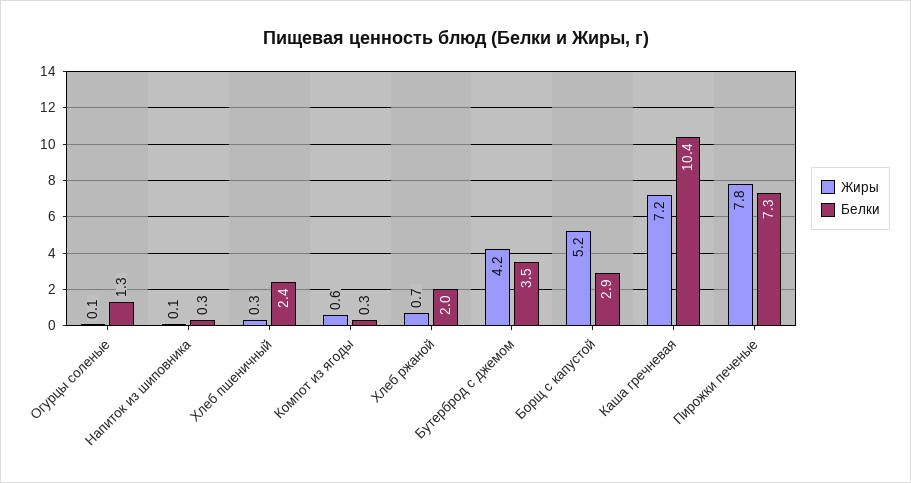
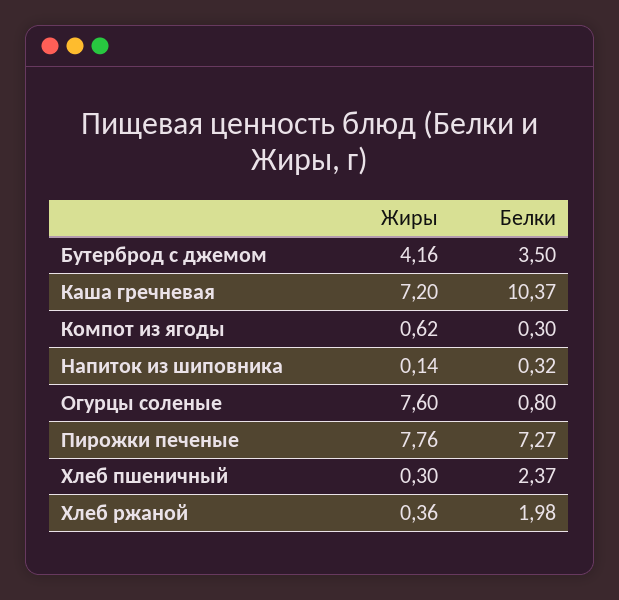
Жиры, Огурцы соленые: 0.1 -> 7.6
Белки, Огурцы соленые: 1.3 -> 0.8
Жиры, Хлеб ржаной: 0.7 -> 0.36
Жиры, Борщ с капустой: 5.2 -> none
Белки, Борщ с капустой: 2.9 -> none

